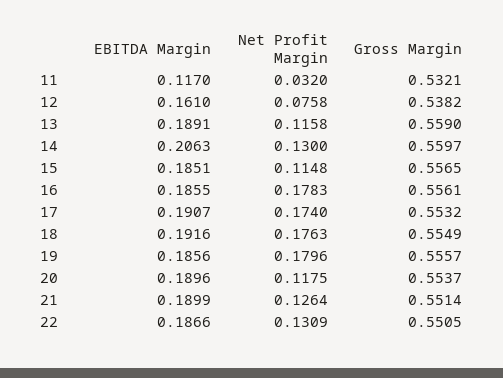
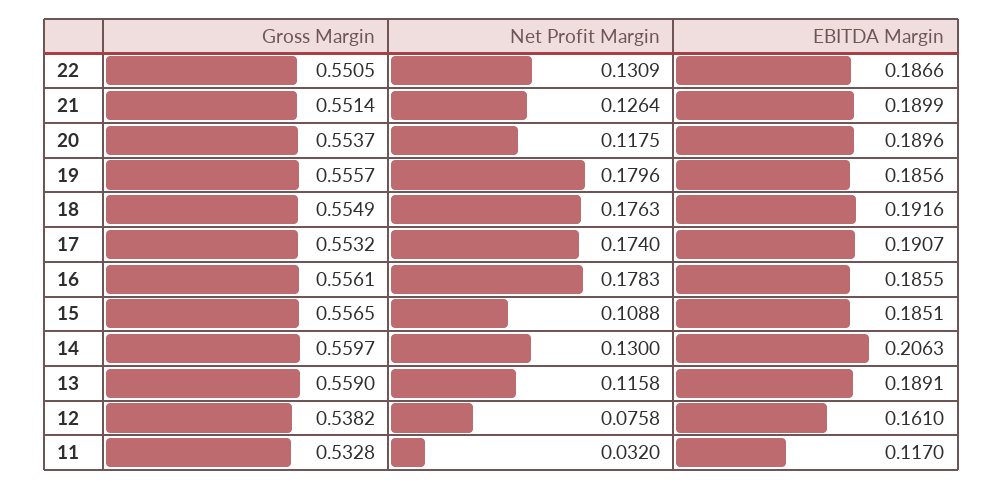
Gross Margin, 11: 0.5321 -> 0.5328
Net Profit Margin, 15: 0.1148 -> 0.1088

